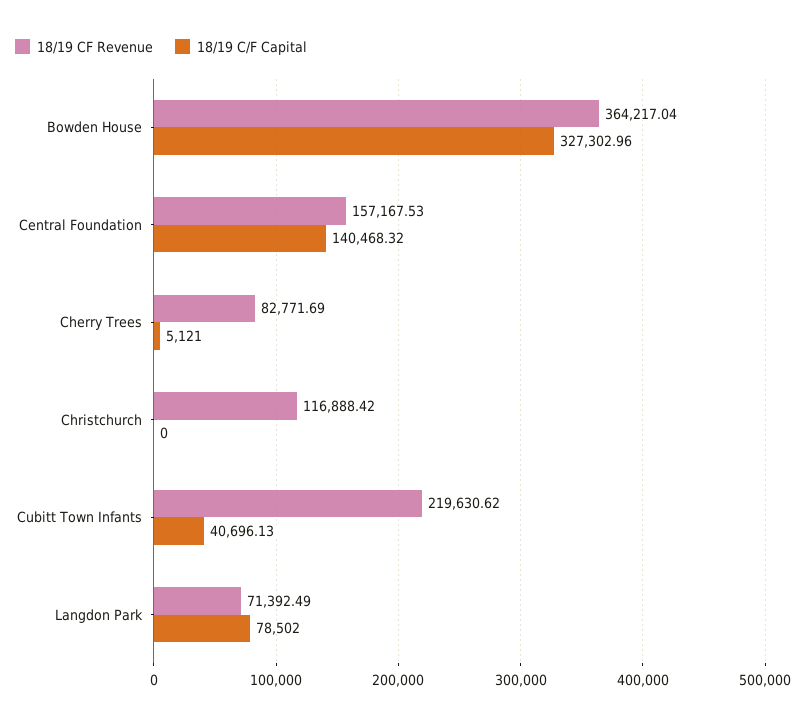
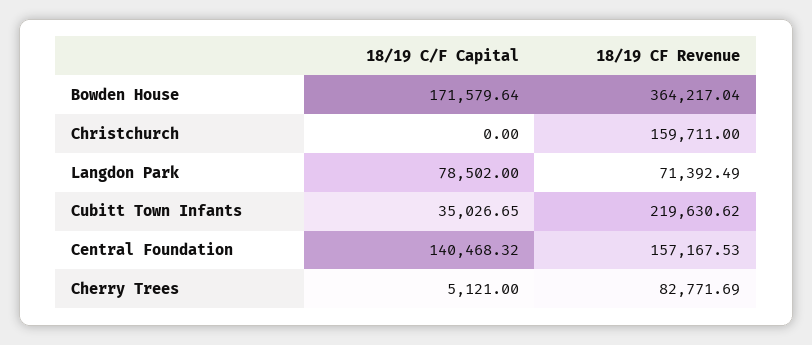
18/19 C/F Capital, Bowden House: 327302.96 -> 171579.64
18/19 CF Revenue, Christchurch: 116888.42 -> 159711
18/19 C/F Capital, Cubitt Town Infants: 40696.13 -> 35026.65

